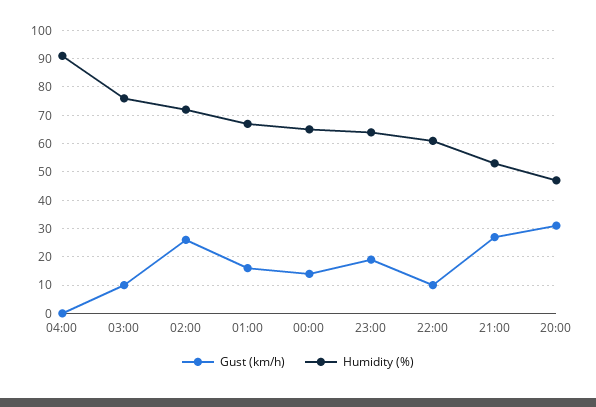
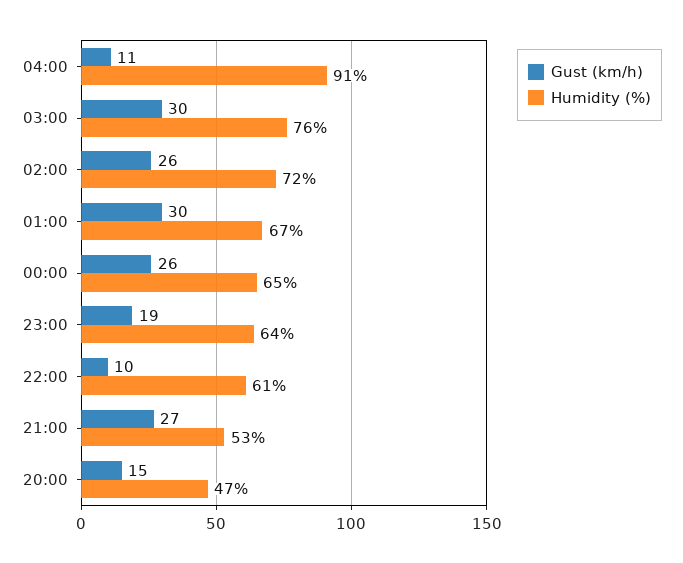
Gust (km/h), 04:00: 0 -> 11
Gust (km/h), 03:00: 10 -> 30
Gust (km/h), 01:00: 15 -> 30
Gust (km/h), 00:00: 15 -> 26
Gust (km/h), 20:00: 30 -> 15

